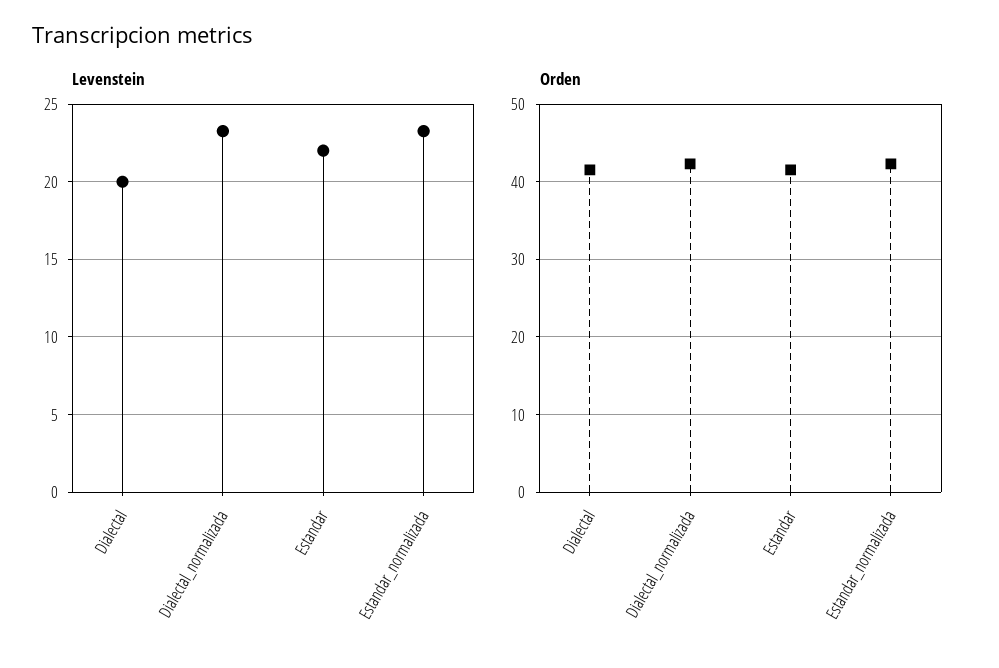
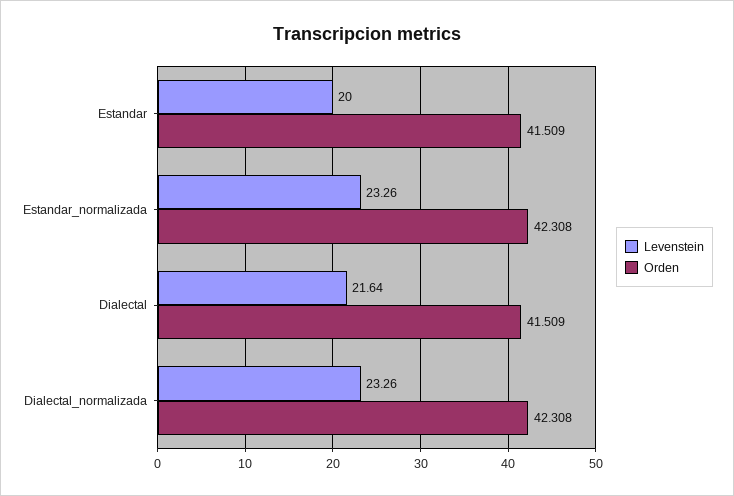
Levenstein, Dialectal: 20 -> 21.64
Levenstein, Estandar: 22 -> 20

